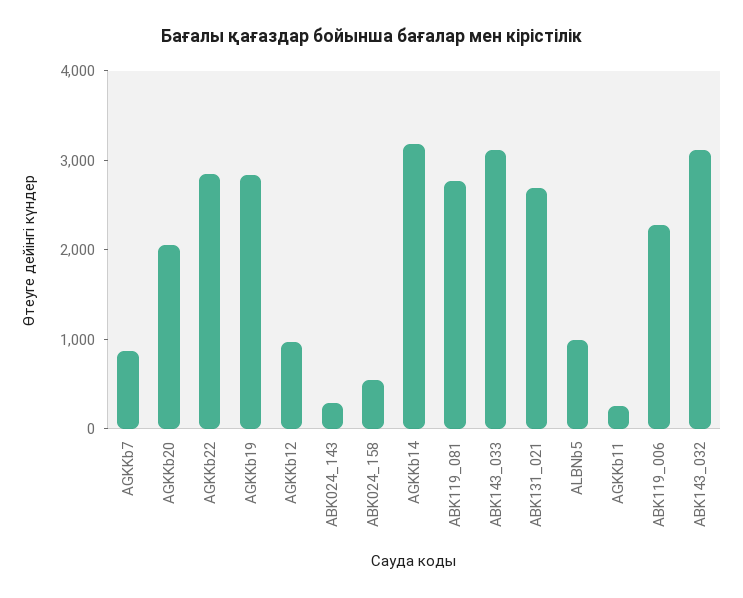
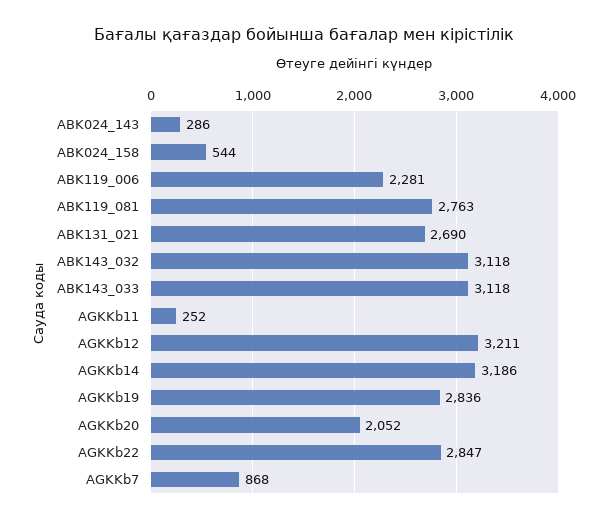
AGKKb12: 1000 -> 3211
ALBNb5: 1000 -> none

